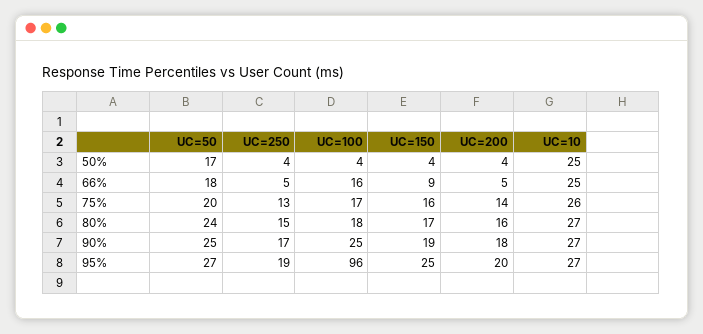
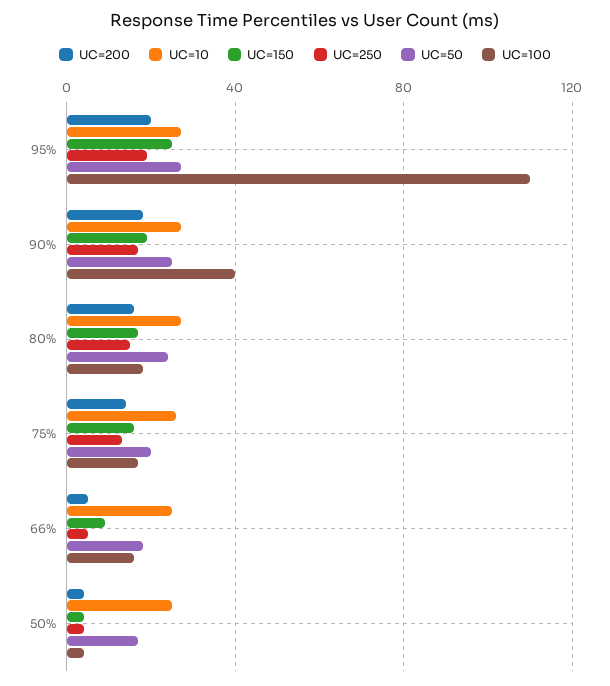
UC=100, 90%: 25 -> 40
UC=100, 95%: 96 -> 110

